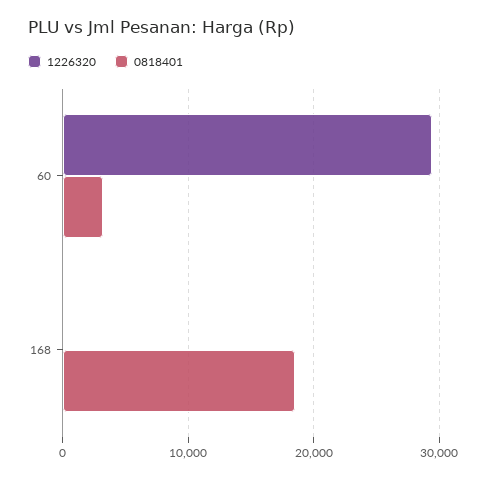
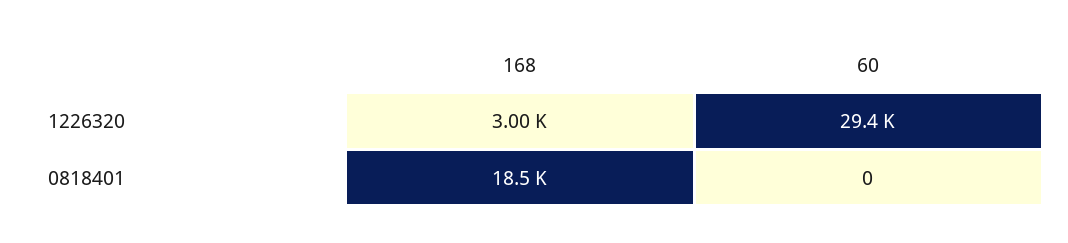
0818401, 60: 3000 -> 0
1226320, 168: 0 -> 3000

